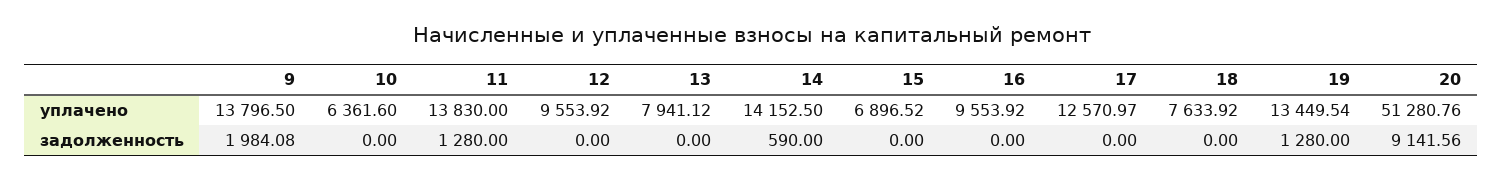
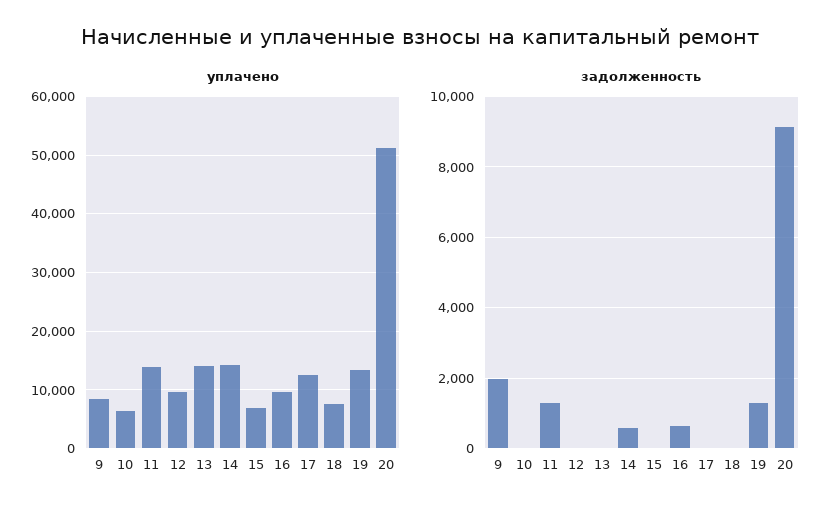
уплачено, 9: 13796.5 -> 8000
уплачено, 13: 7941.12 -> 14000
задолженность, 16: 0 -> 600

